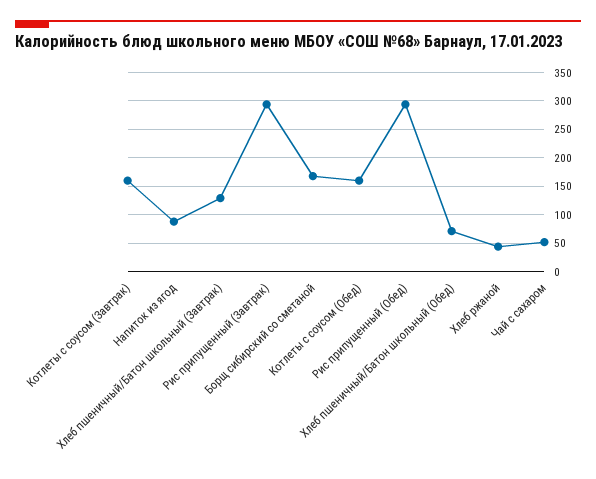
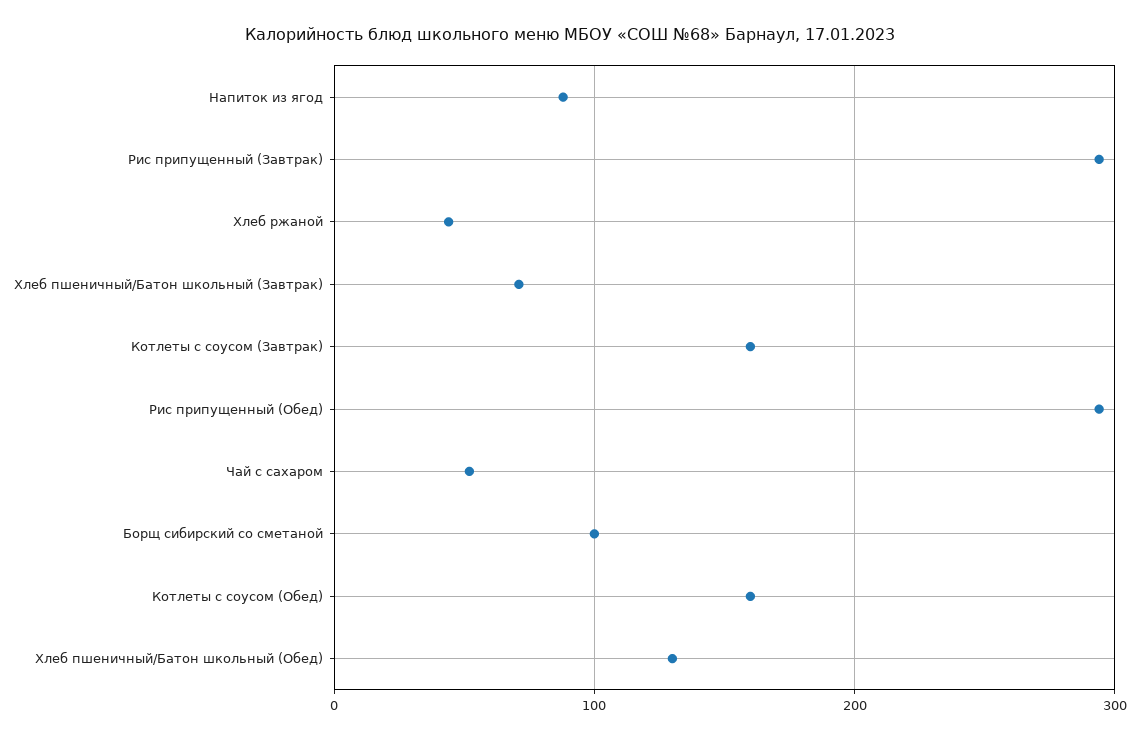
Хлеб пшеничный/Батон школьный (Завтрак): 125 -> 70
Борщ сибирский со сметаной: 175 -> 100
Хлеб пшеничный/Батон школьный (Обед): 75 -> 130

